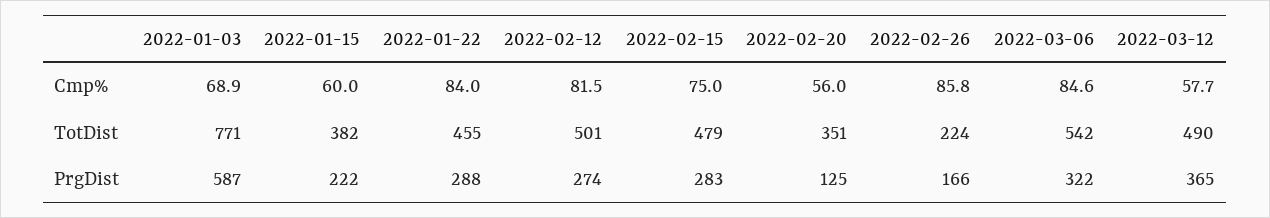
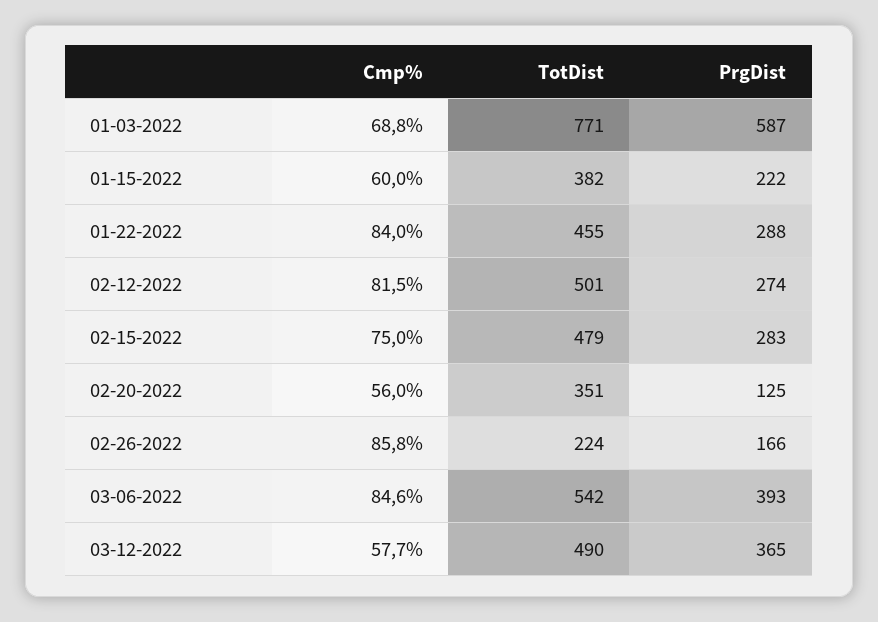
2022-01-03, Cmp%: 68.9 -> 68.8
2022-03-06, PrgDist: 322 -> 393

